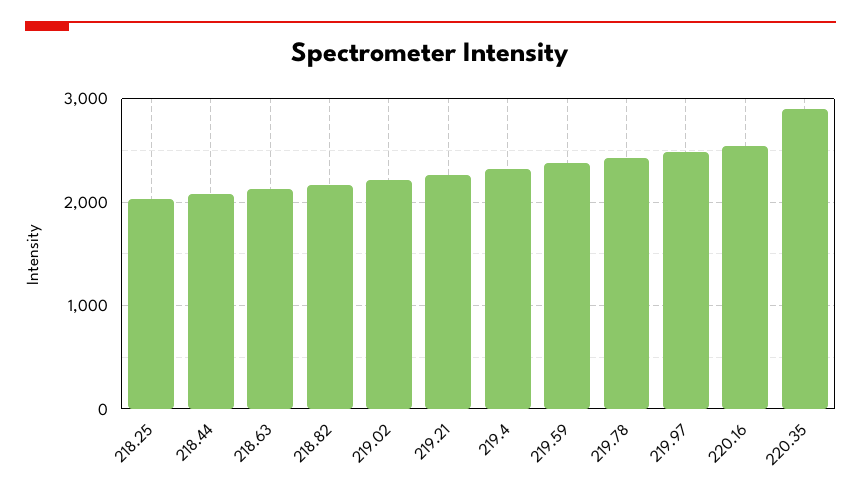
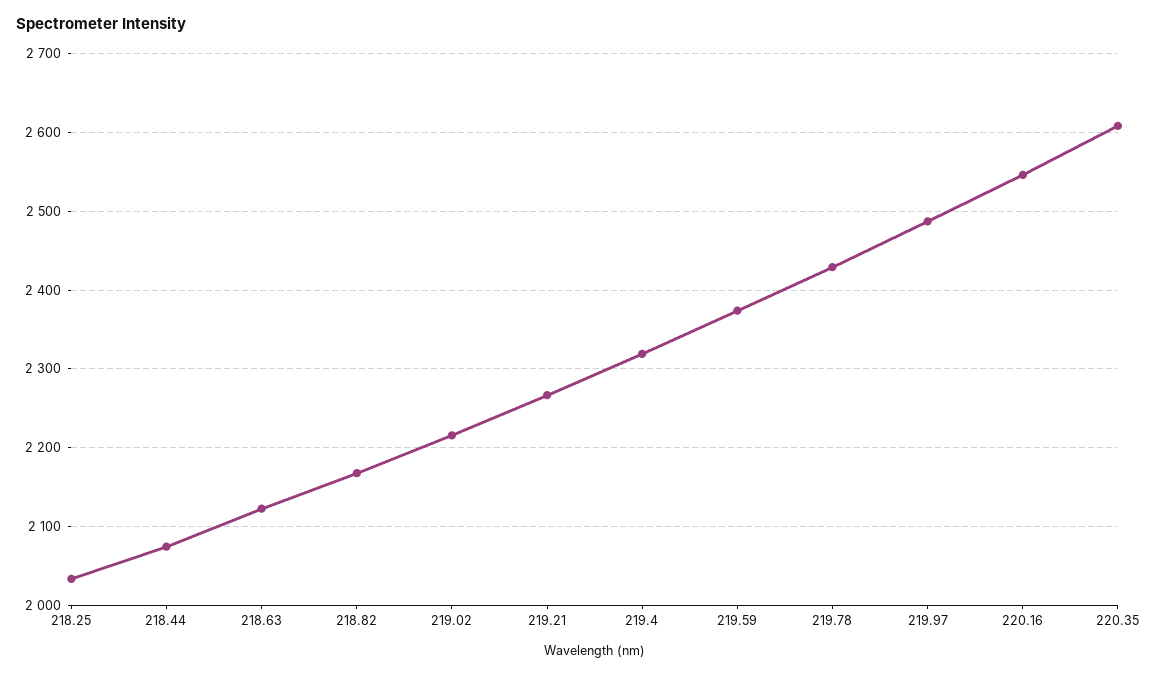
220.35: 2900 -> 2610

